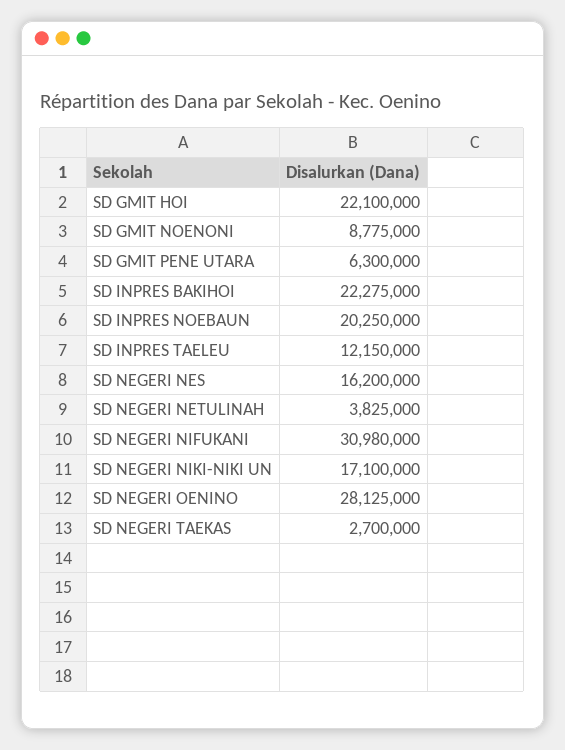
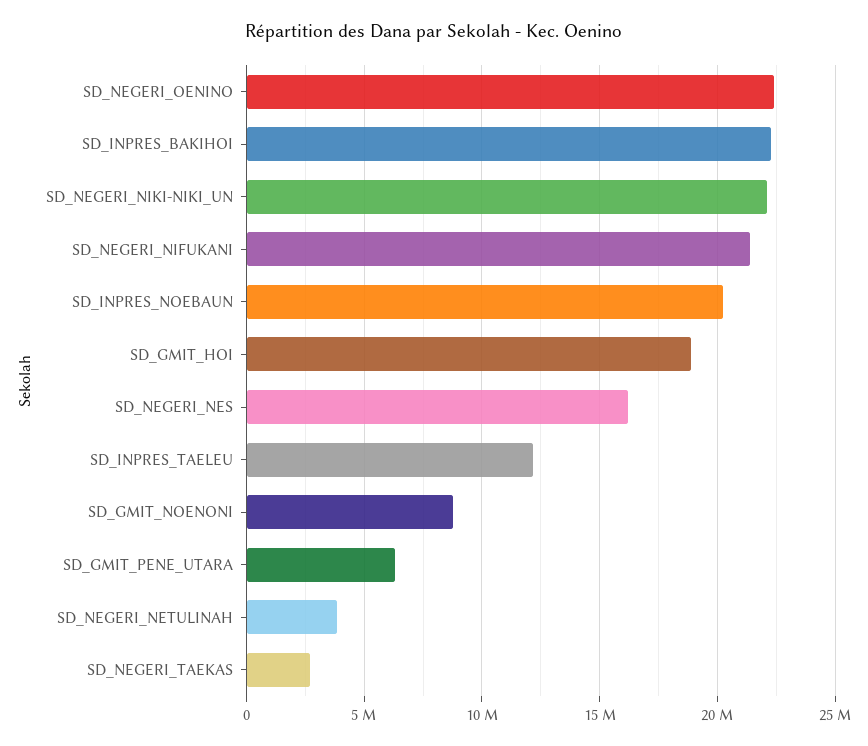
SD GMIT HOI: 22100000 -> 19000000
SD NEGERI NIFUKANI: 30980000 -> 21500000
SD NEGERI NIKI-NIKI UN: 17100000 -> 22000000
SD NEGERI OENINO: 28125000 -> 22500000

